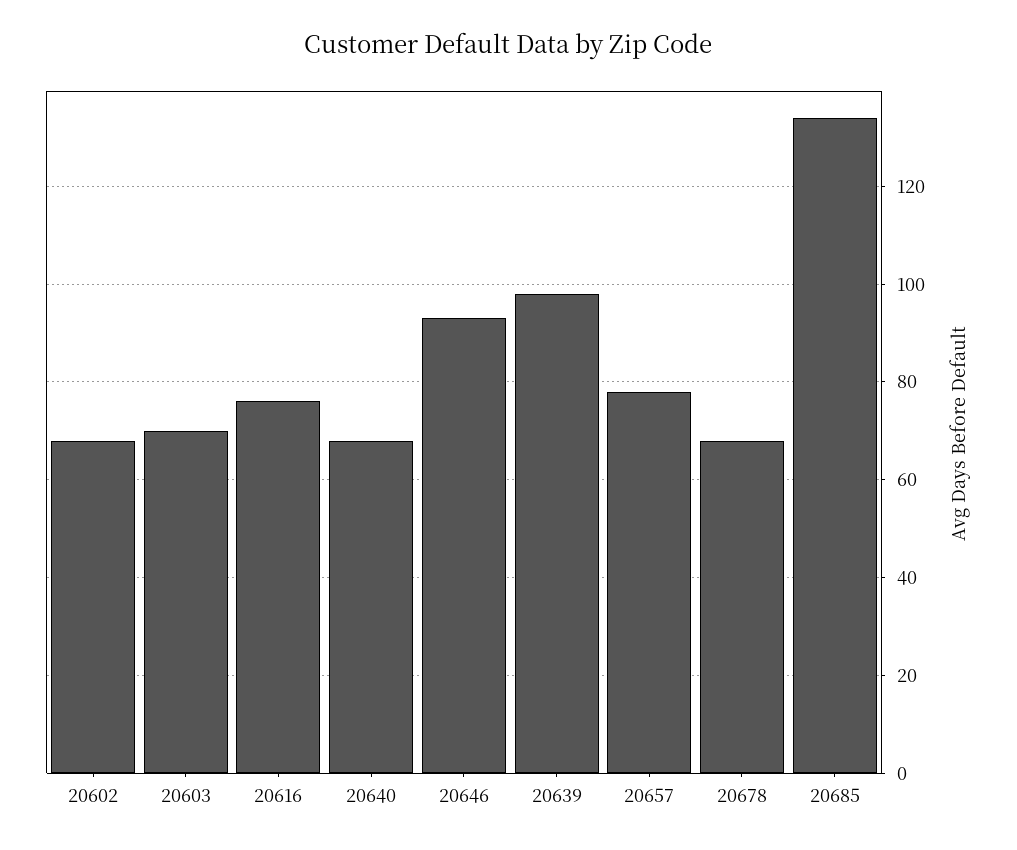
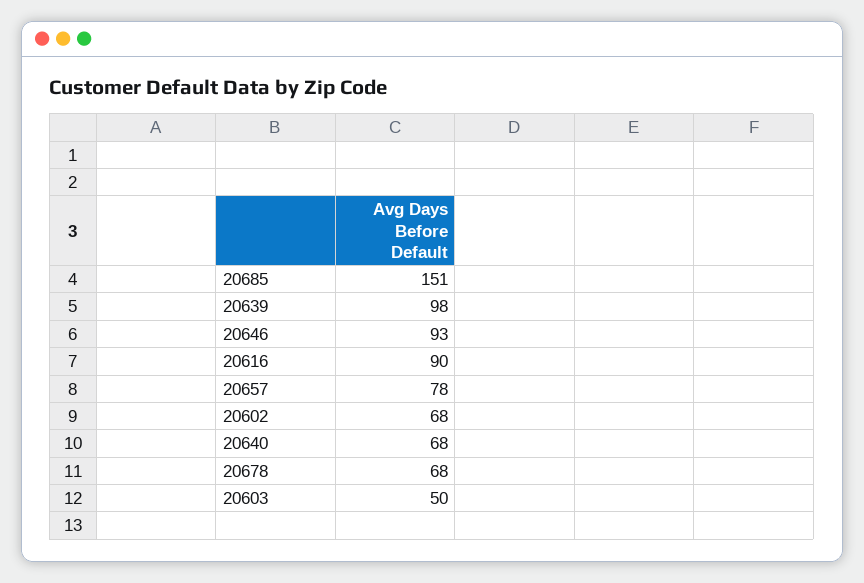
20603: 70 -> 50
20616: 75 -> 90
20685: 135 -> 151

